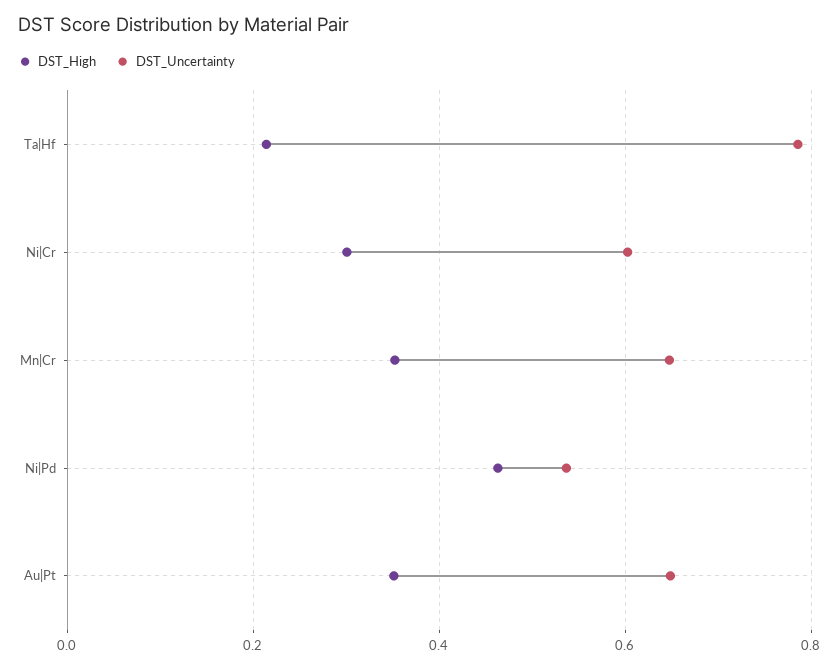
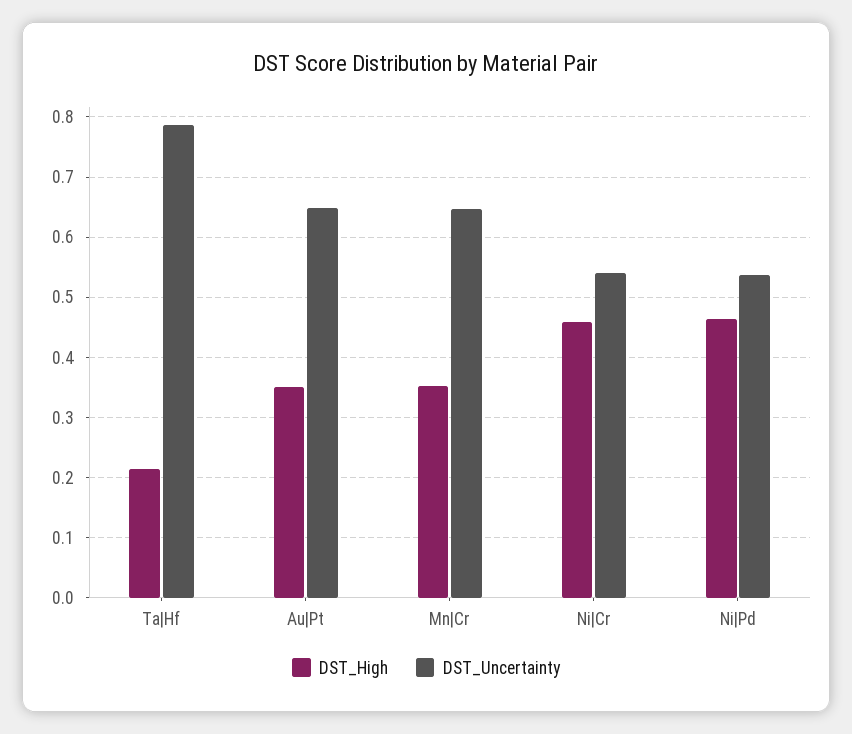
DST_High, Ni|Cr: 0.3 -> 0.46
DST_Uncertainty, Ni|Cr: 0.6 -> 0.54

